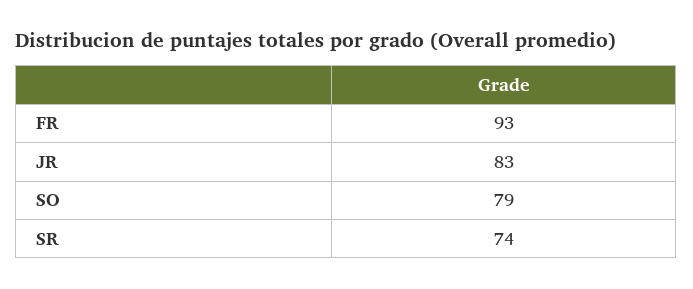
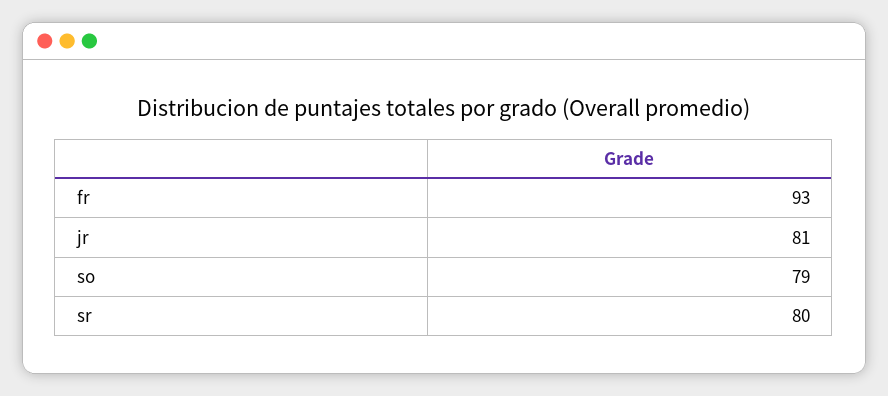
JR: 83 -> 81
SR: 74 -> 80

